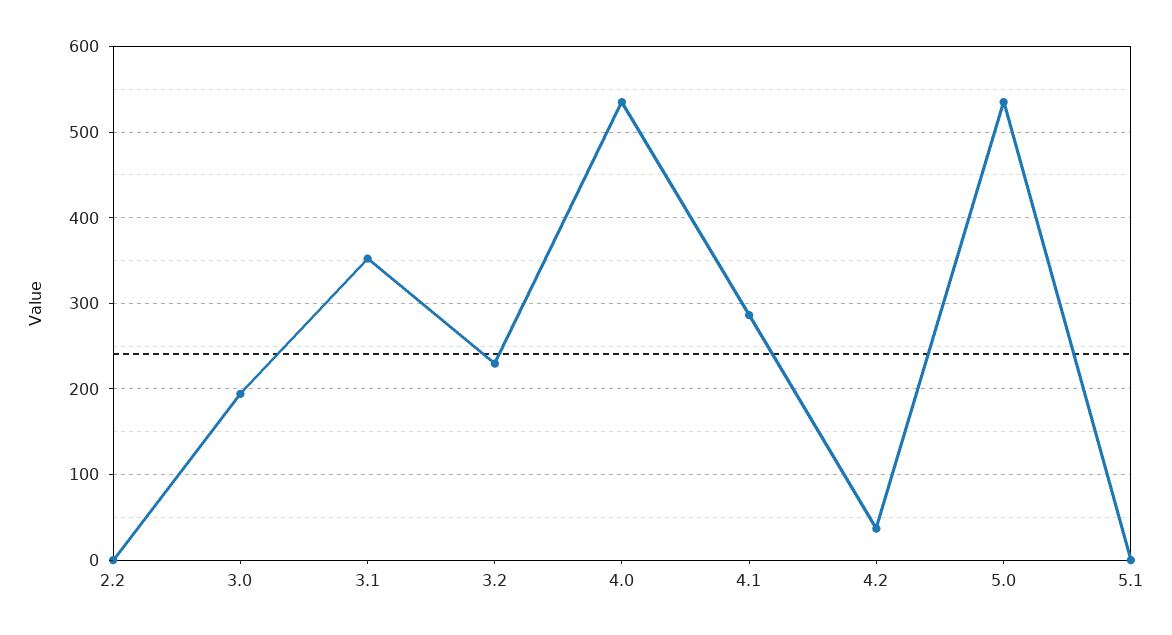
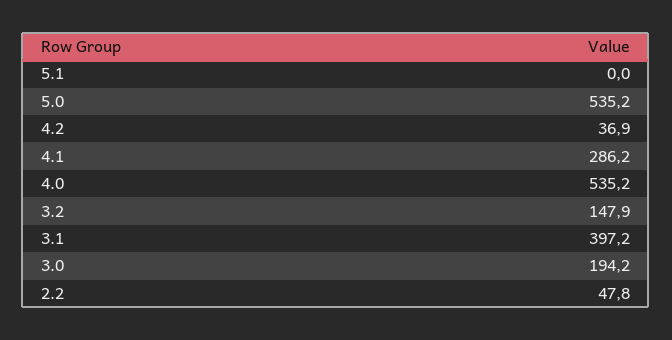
2.2: 0 -> 47.8
3.1: 350 -> 397.2
3.2: 230 -> 147.9

